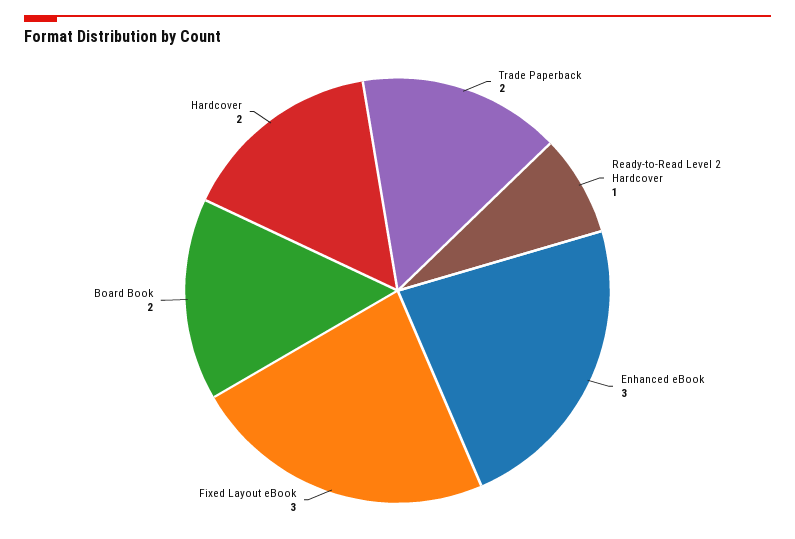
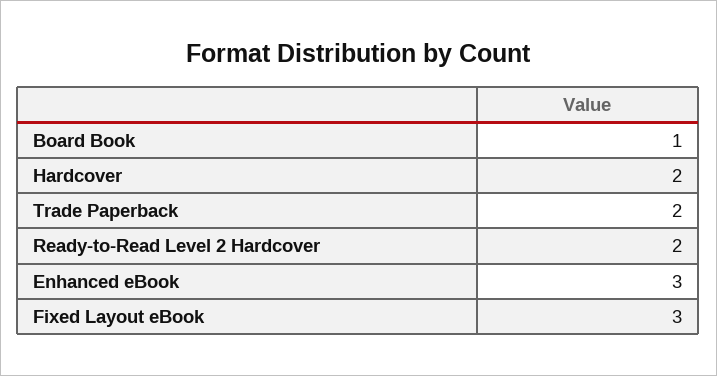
Ready-to-Read Level 2 Hardcover: 1 -> 2
Board Book: 2 -> 1

